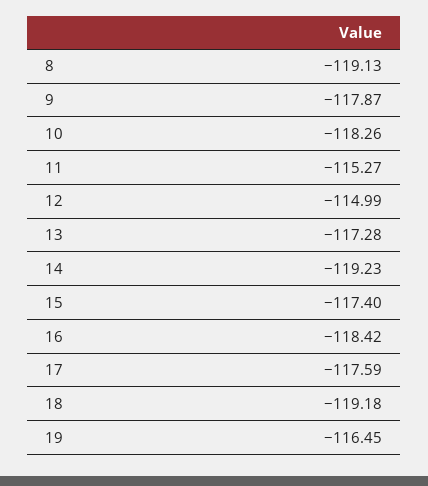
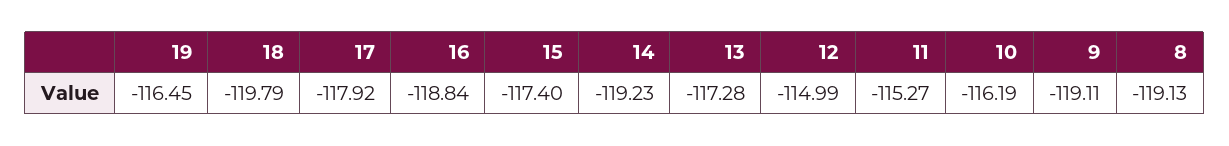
9: -117.87 -> -119.11
10: -118.26 -> -116.19
16: -118.42 -> -118.84
17: -117.59 -> -117.92
18: -119.18 -> -119.79

